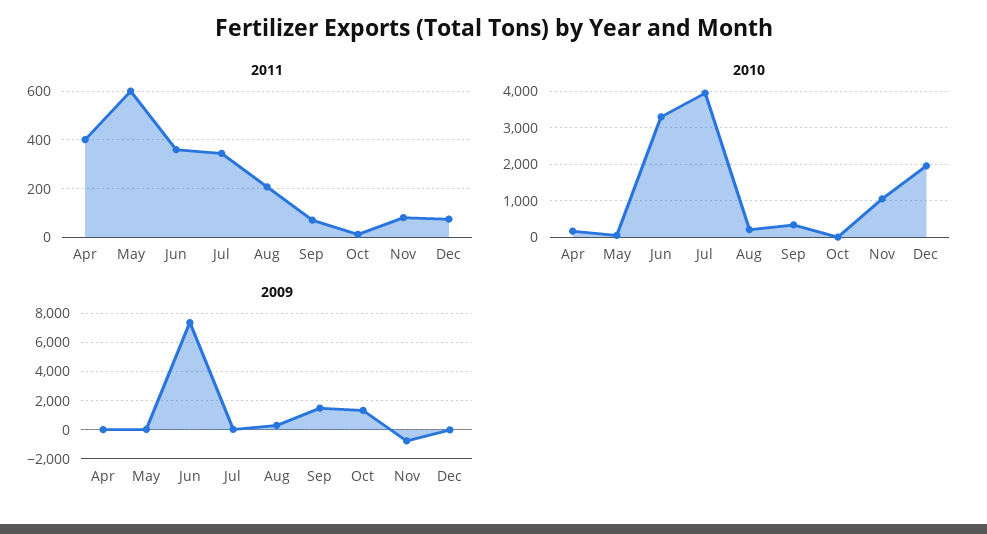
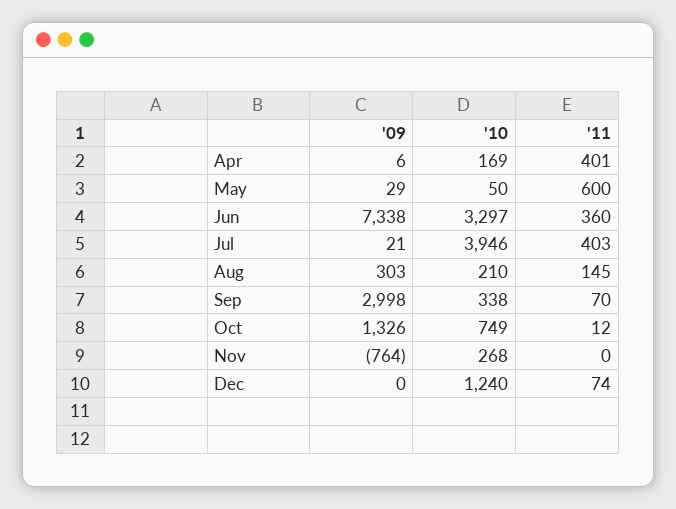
2011, Jul: 350 -> 403
2011, Aug: 200 -> 145
2011, Nov: 75 -> 0
2010, Oct: 0 -> 749
2010, Nov: 1000 -> 268
2010, Dec: 2000 -> 1240
2009, Sep: 1500 -> 2998

